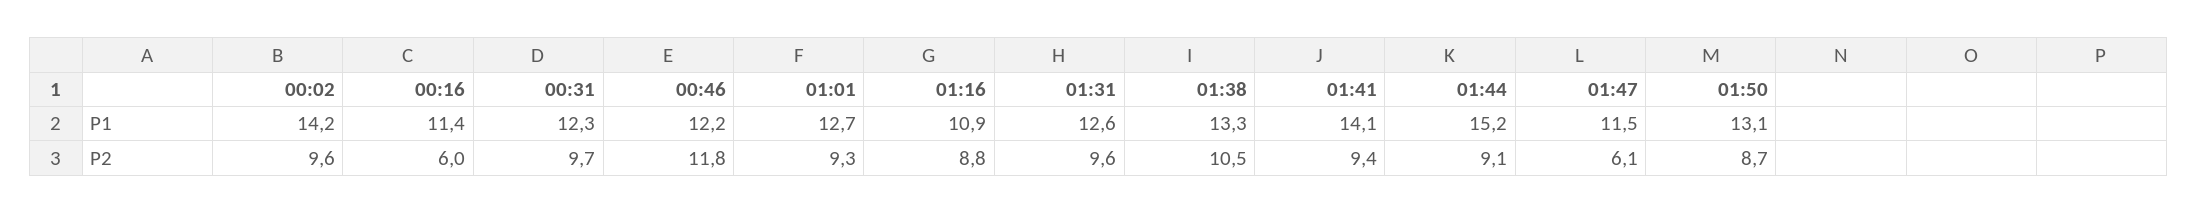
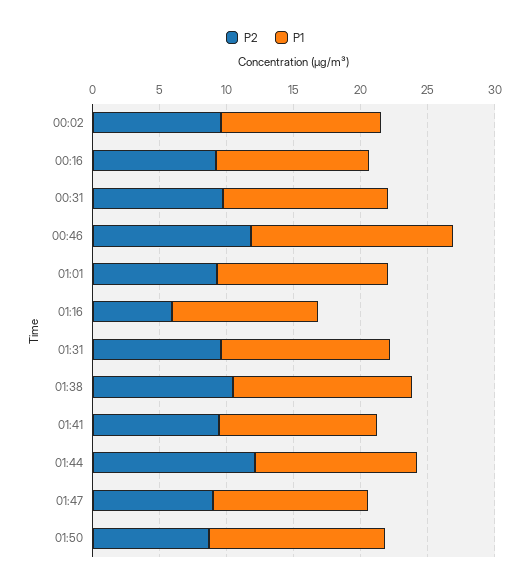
P1, 00:02: 14.2 -> 12
P1, 00:46: 12.2 -> 15
P1, 01:41: 14.1 -> 12
P1, 01:44: 15.2 -> 12
P2, 00:16: 6 -> 9
P2, 01:16: 8.8 -> 6
P2, 01:44: 9.1 -> 12
P2, 01:47: 6.1 -> 9

